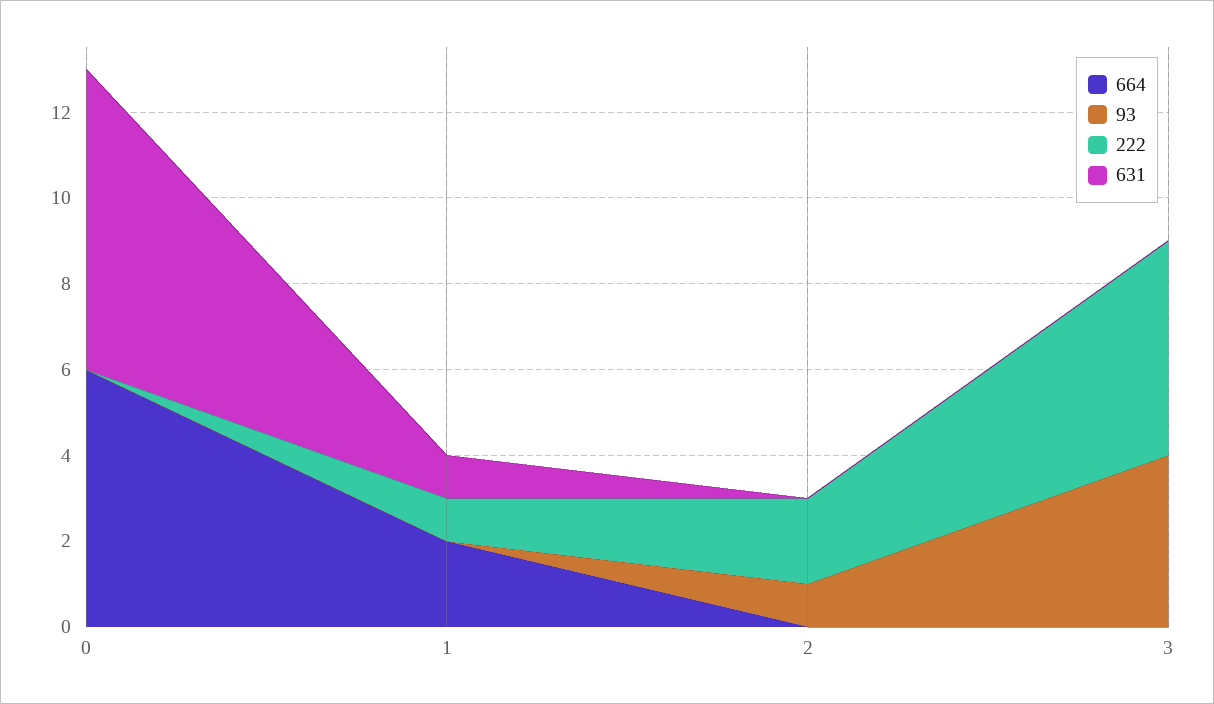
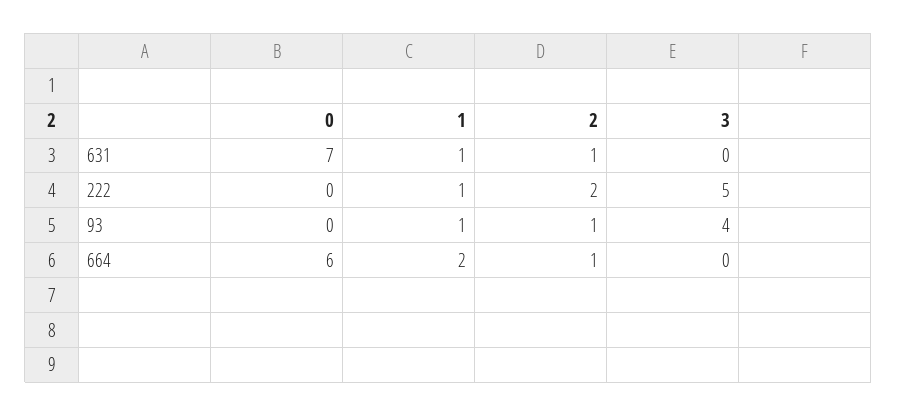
93, 1: 0 -> 1
664, 2: 0 -> 1
631, 2: 0 -> 1

